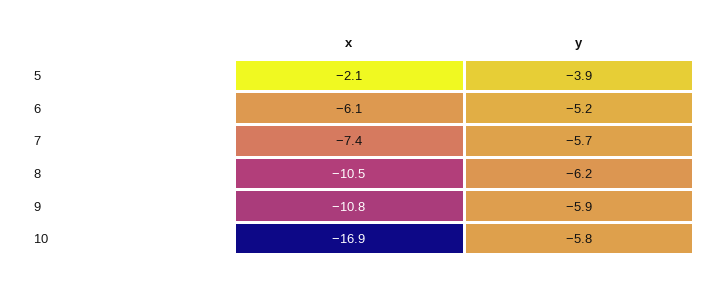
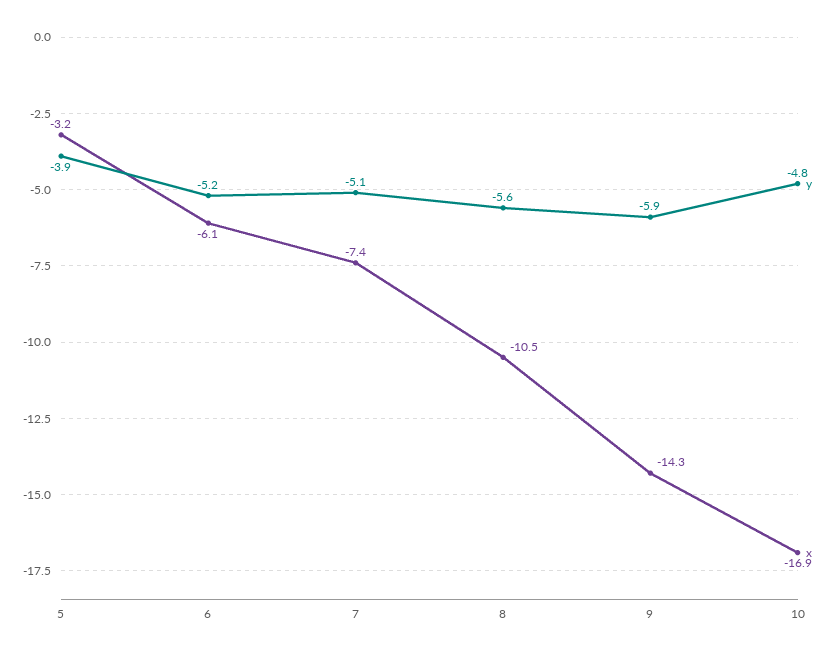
x, 5: -2.1 -> -3.2
y, 7: -5.7 -> -5.1
y, 8: -6.2 -> -5.6
x, 9: -10.8 -> -14.3
y, 10: -5.8 -> -4.8

